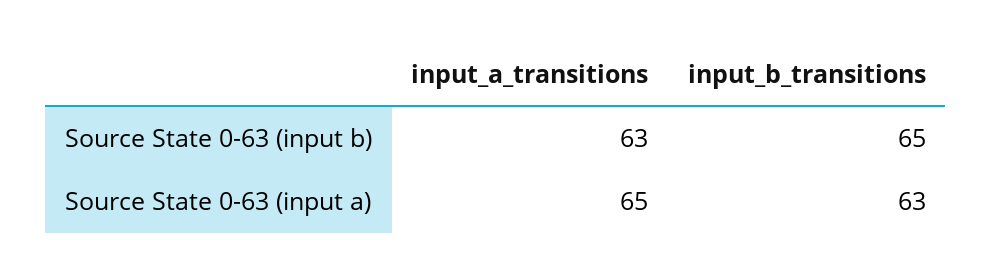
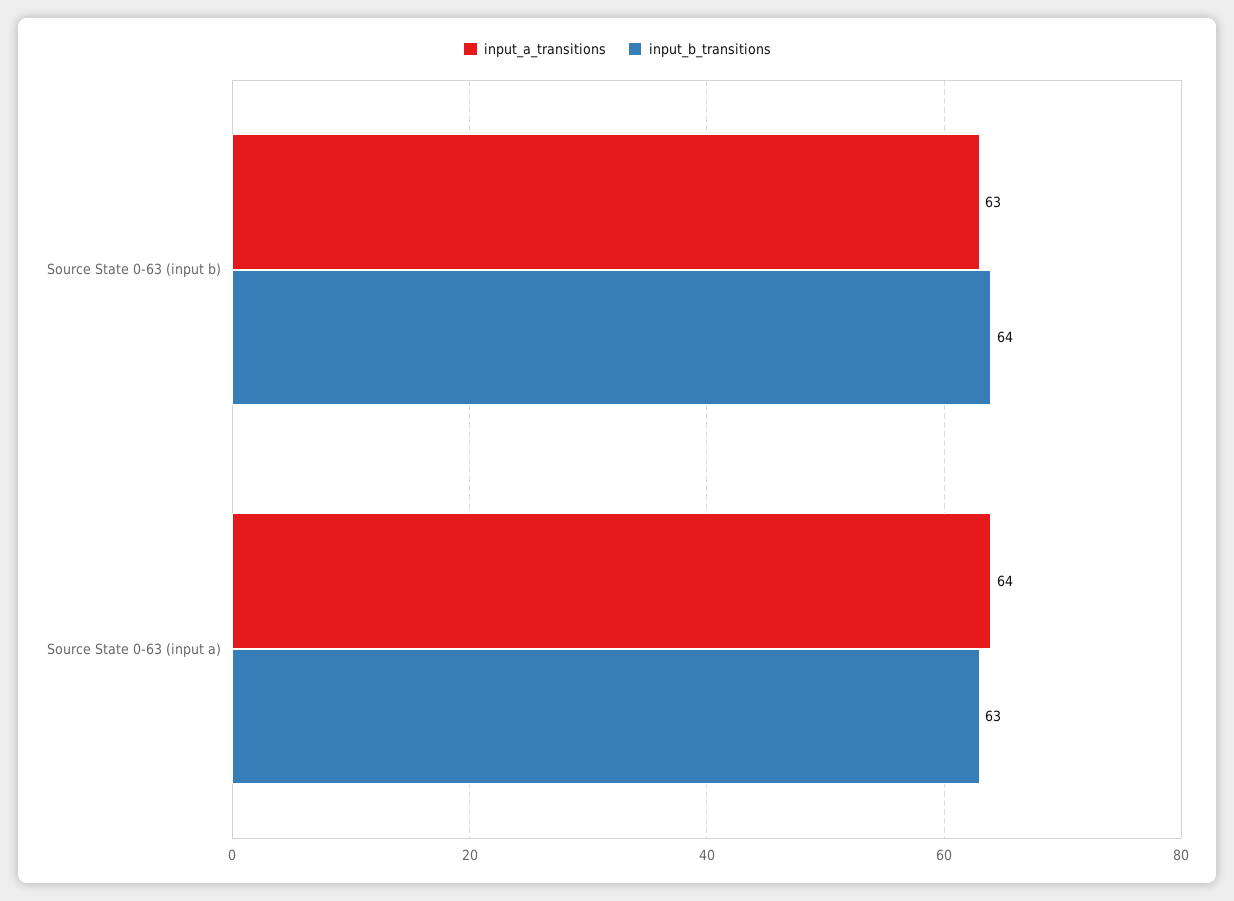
input_b_transitions, Source State 0-63 (input b): 65 -> 64
input_a_transitions, Source State 0-63 (input a): 65 -> 64

